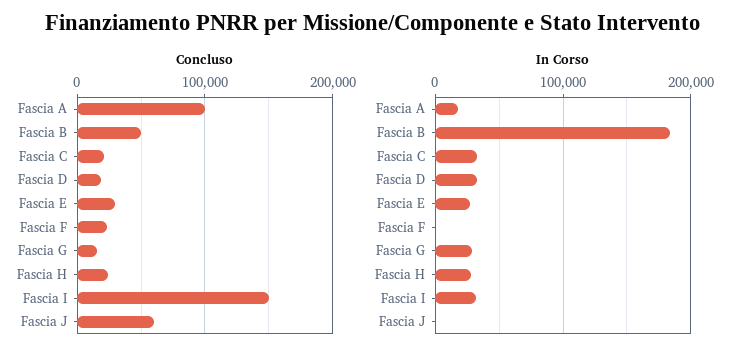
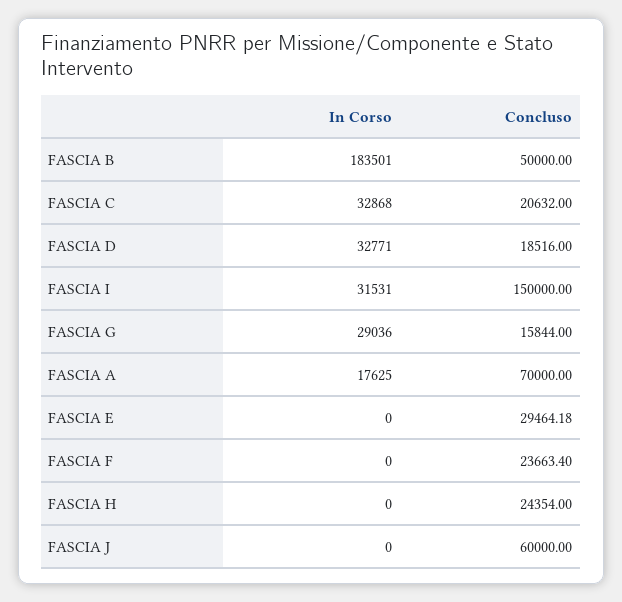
Concluso, Fascia A: 100000 -> 70000
In Corso, Fascia E: 30000 -> 0
In Corso, Fascia H: 30000 -> 0

